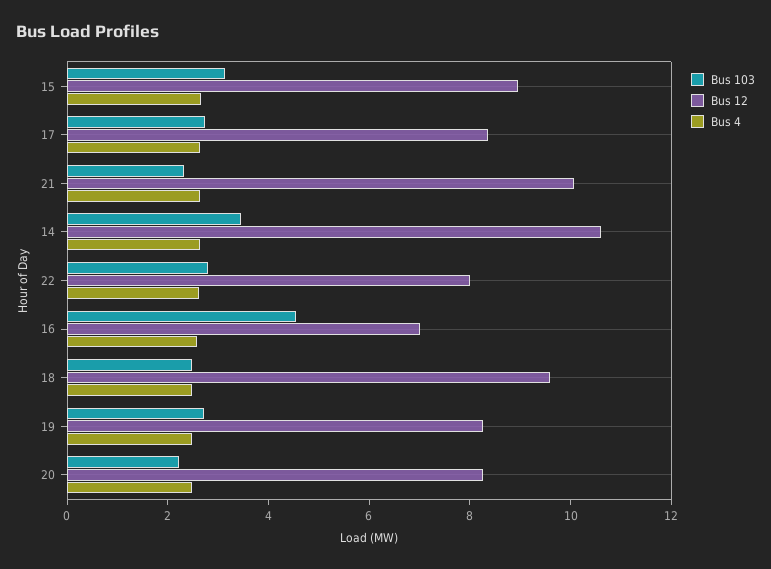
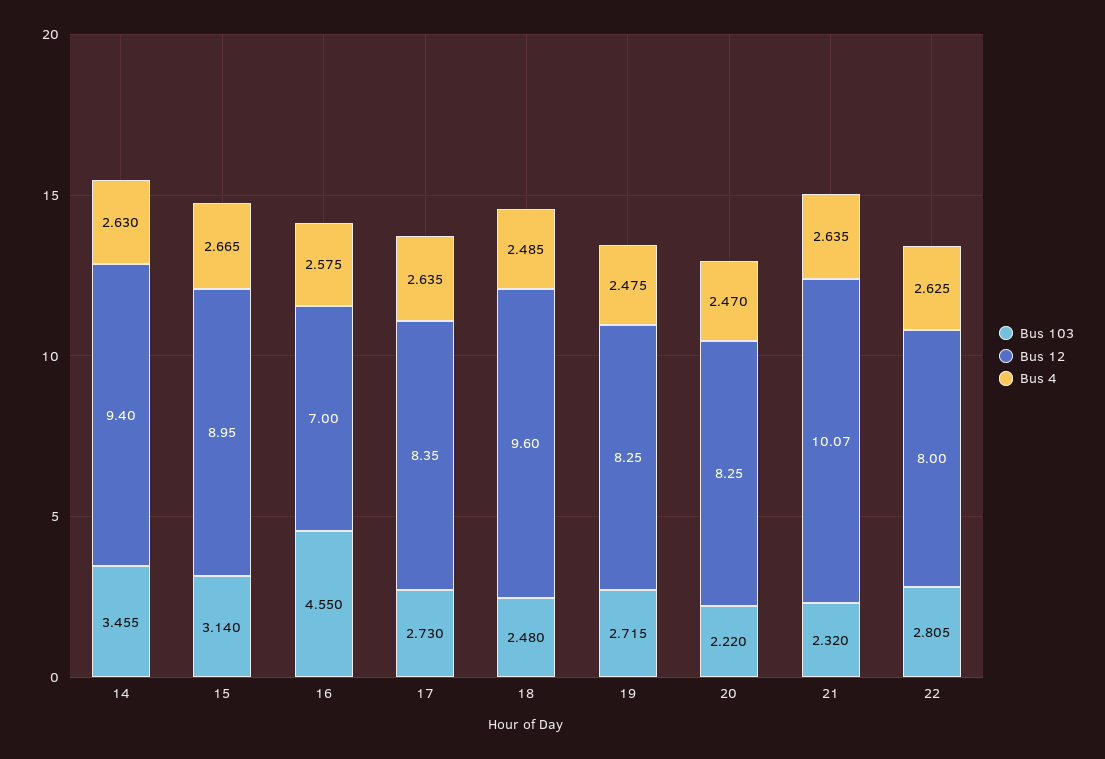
Bus 12, 14: 10.5 -> 9.4

